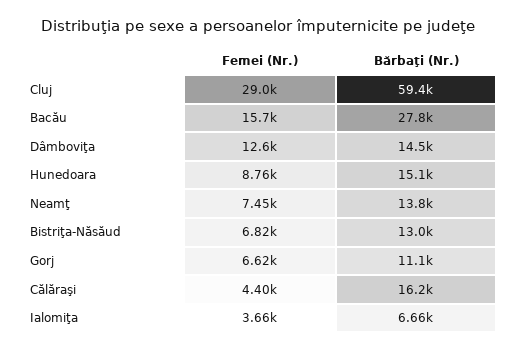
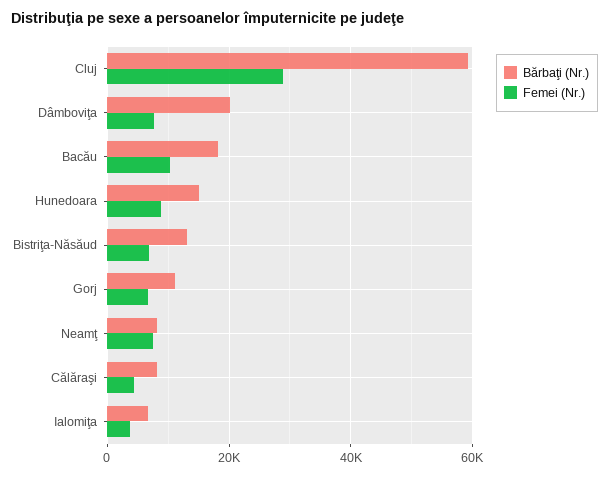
Femei (Nr.), Bacău: 15700 -> 10000
Bărbaţi (Nr.), Bacău: 27800 -> 18000
Femei (Nr.), Dâmboviţa: 12600 -> 8000
Bărbaţi (Nr.), Dâmboviţa: 14500 -> 20000
Bărbaţi (Nr.), Neamţ: 13800 -> 8000
Bărbaţi (Nr.), Călăraşi: 16200 -> 8000

